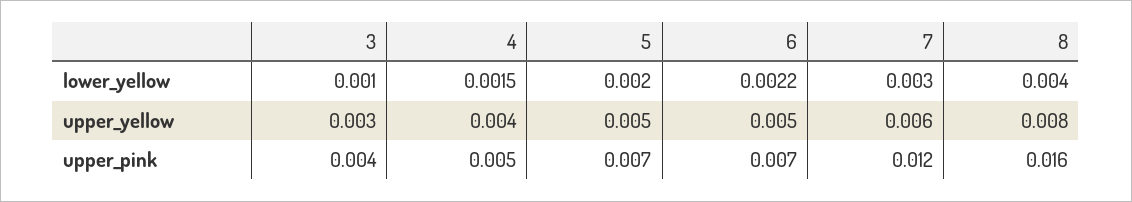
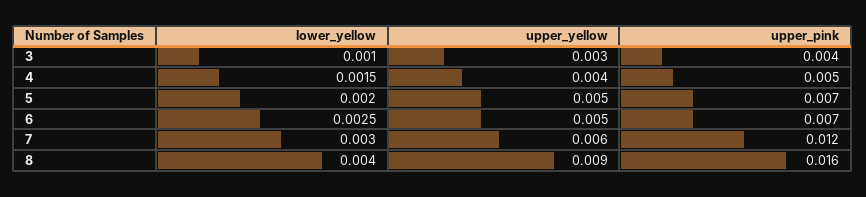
6, lower_yellow: 0.0022 -> 0.0025
8, upper_yellow: 0.008 -> 0.009

